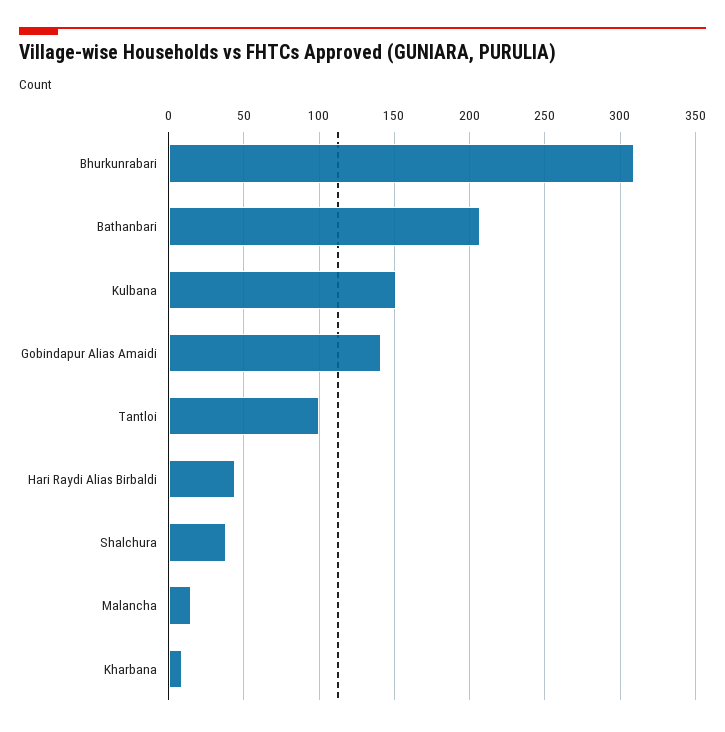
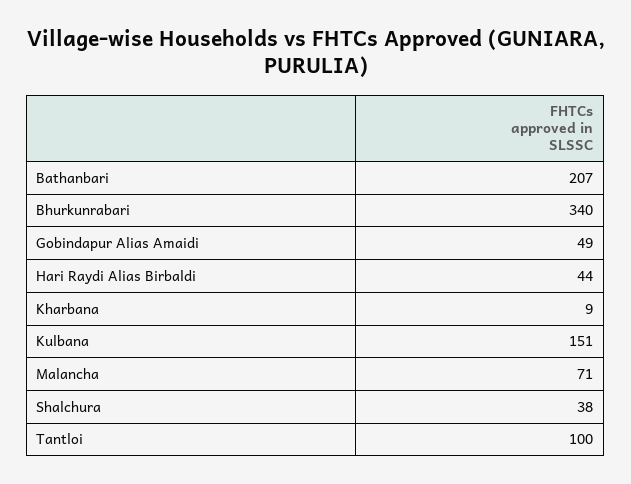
Bhurkunrabari: 310 -> 340
Gobindapur Alias Amaidi: 140 -> 49
Malancha: 15 -> 71

